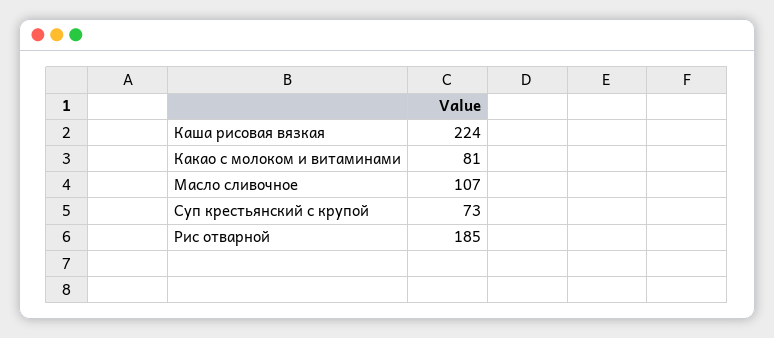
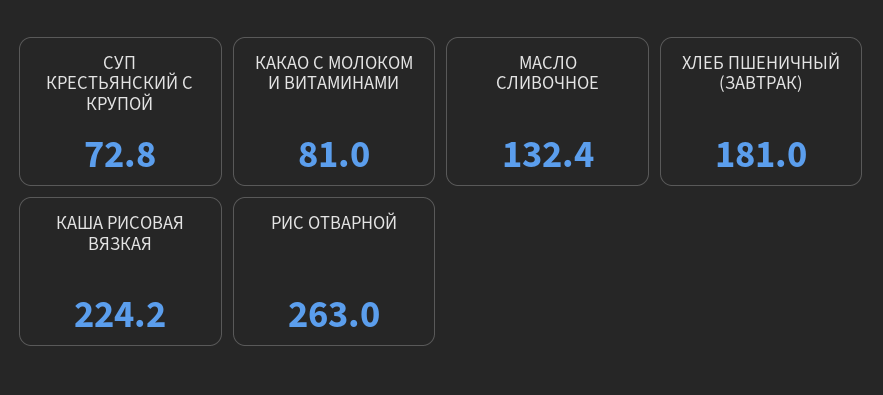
Масло сливочное: 107 -> 132.4
Рис отварной: 185 -> 263
ХЛЕБ ПШЕНИЧНЫЙ (ЗАВТРАК): none -> 181

